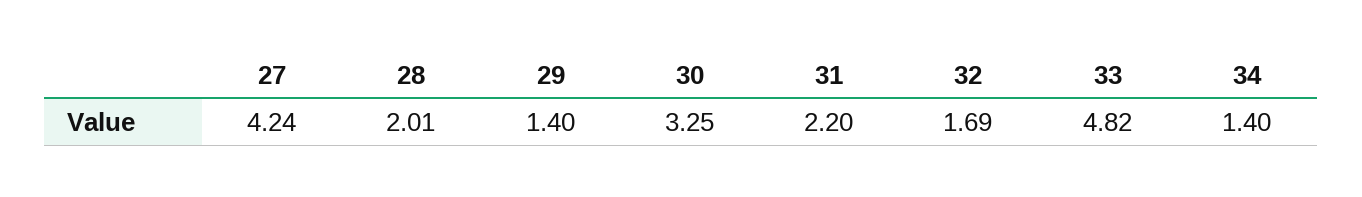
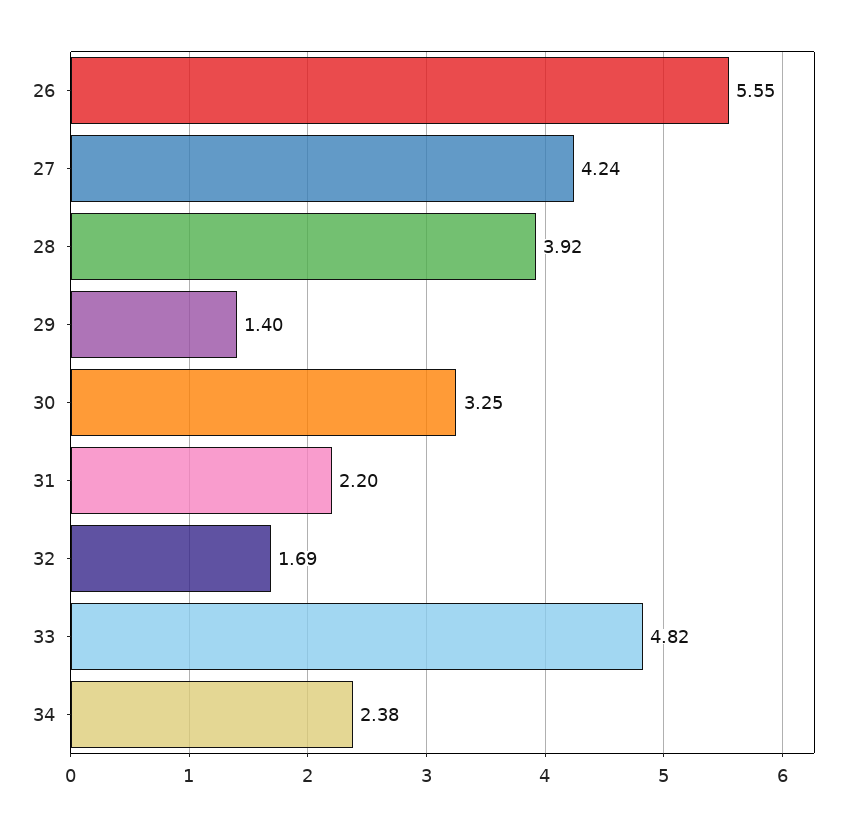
28: 2.01 -> 3.92
34: 1.4 -> 2.38
26: none -> 5.55

